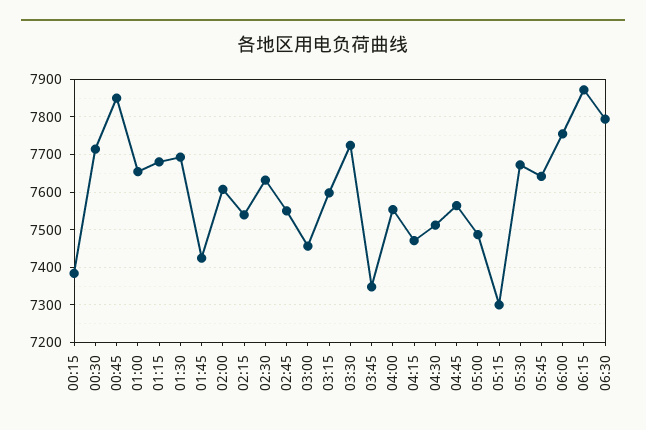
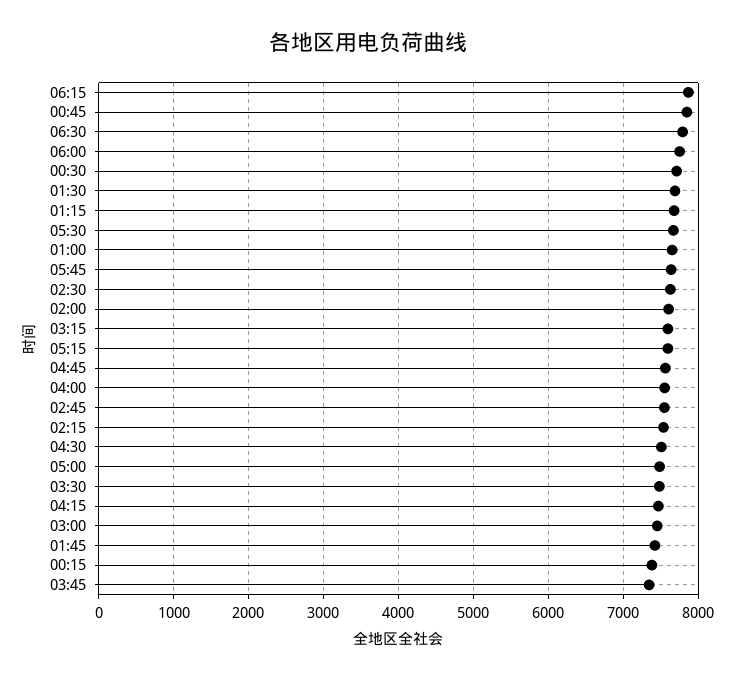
03:30: 7720 -> 7500
05:15: 7300 -> 7600

